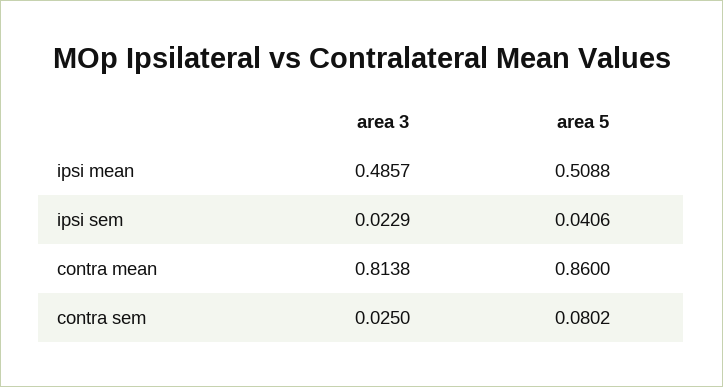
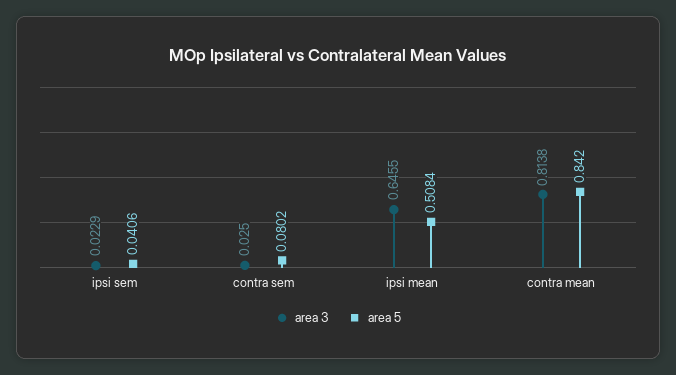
area 3, ipsi mean: 0.4857 -> 0.6455
area 5, ipsi mean: 0.5088 -> 0.5084
area 5, contra mean: 0.86 -> 0.842

